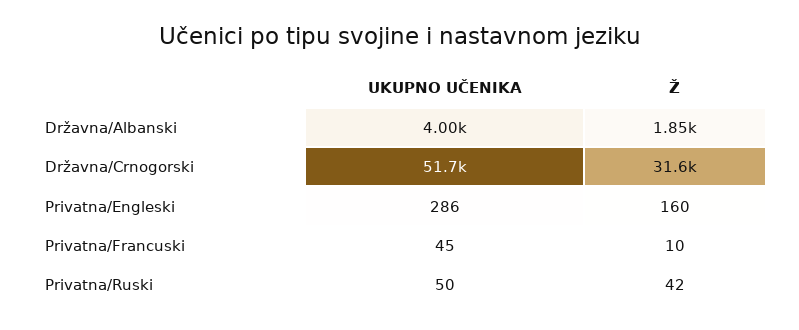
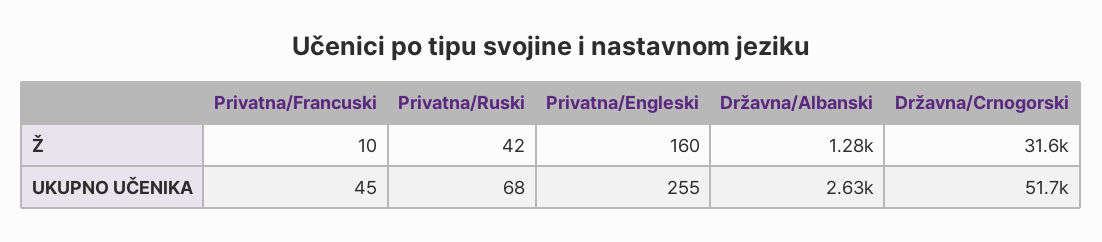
UKUPNO UČENIKA, Državna/Albanski: 4000 -> 2630
Ž, Državna/Albanski: 1850 -> 1280
UKUPNO UČENIKA, Privatna/Engleski: 286 -> 255
UKUPNO UČENIKA, Privatna/Ruski: 50 -> 68

